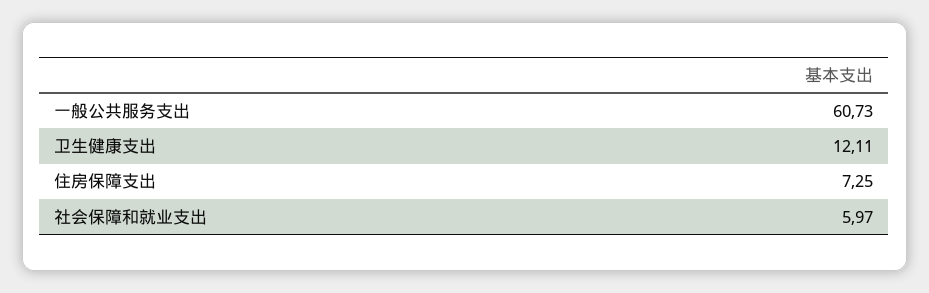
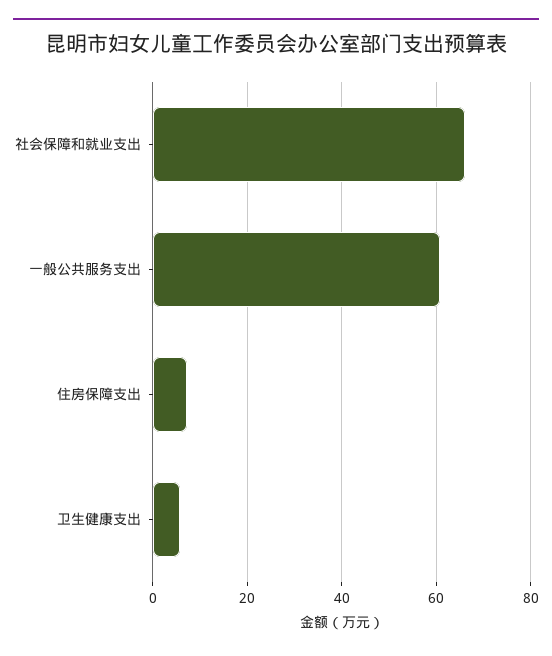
卫生健康支出: 12.11 -> 6
社会保障和就业支出: 5.97 -> 66

